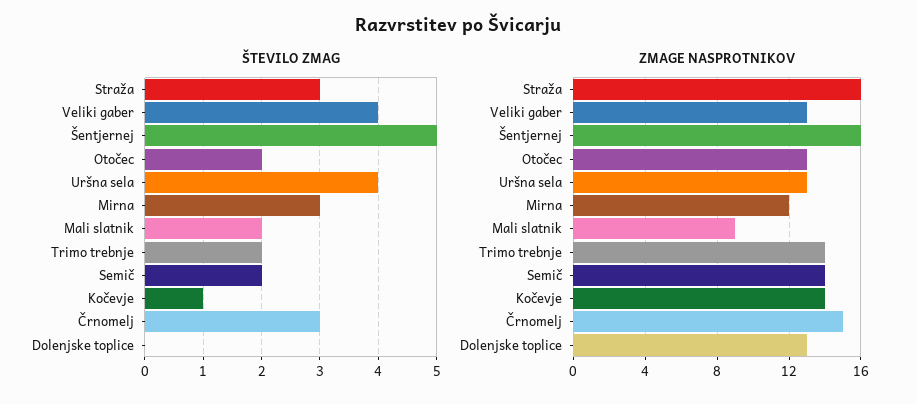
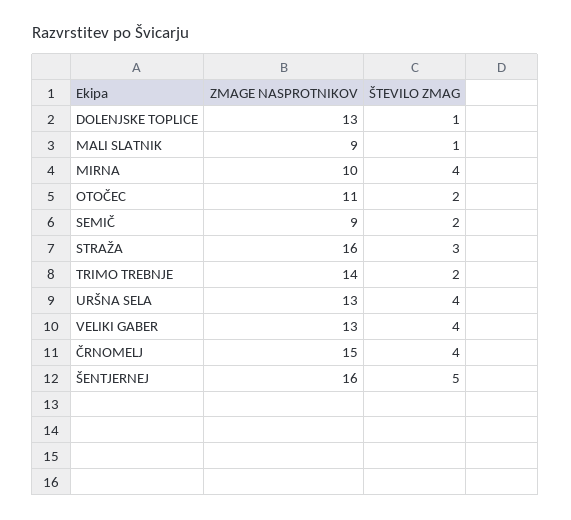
ŠTEVILO ZMAG, Mirna: 3 -> 4
ŠTEVILO ZMAG, Mali slatnik: 2 -> 1
ŠTEVILO ZMAG, Kočevje: 1 -> none
ŠTEVILO ZMAG, Črnomelj: 3 -> 4
ŠTEVILO ZMAG, Dolenjske toplice: 0 -> 1
ZMAGE NASPROTNIKOV, Otočec: 13 -> 11
ZMAGE NASPROTNIKOV, Mirna: 12 -> 10
ZMAGE NASPROTNIKOV, Semič: 14 -> 9
ZMAGE NASPROTNIKOV, Kočevje: 14 -> none

